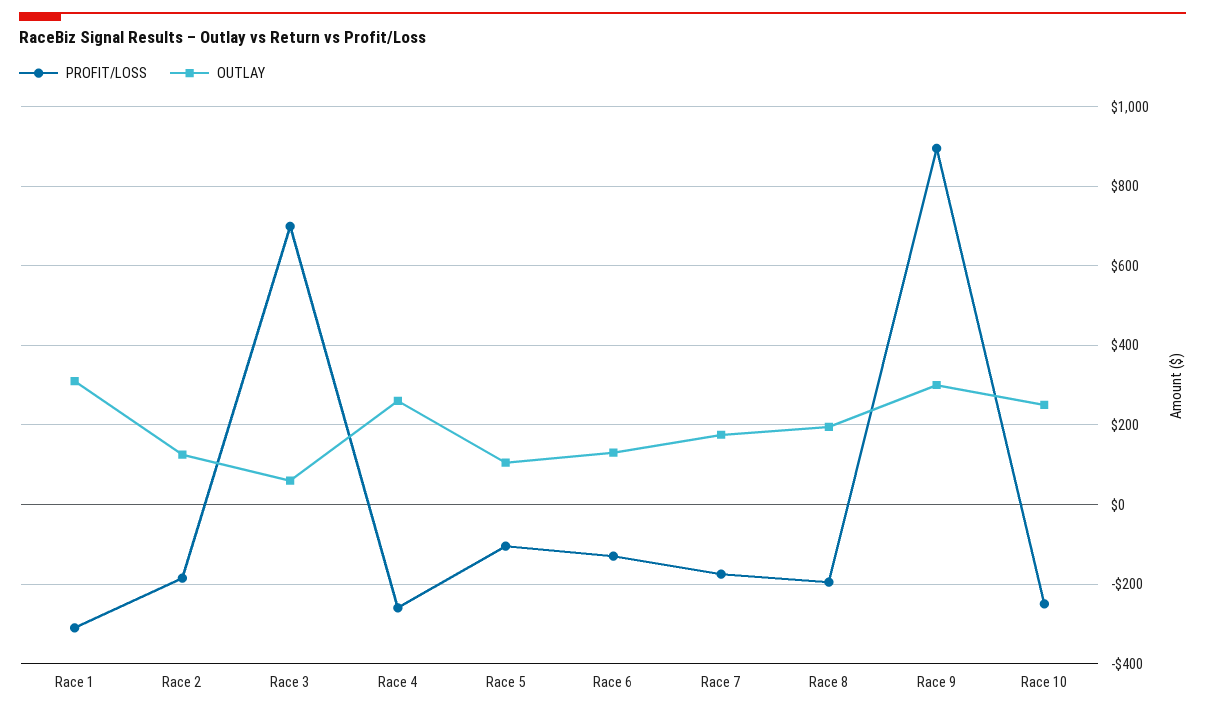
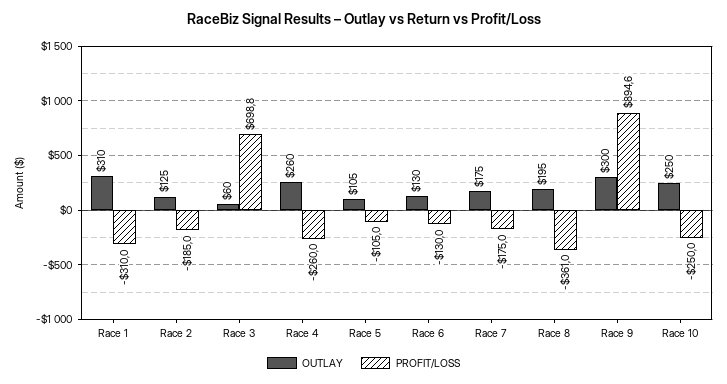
PROFIT/LOSS, Race 8: -200 -> -361

